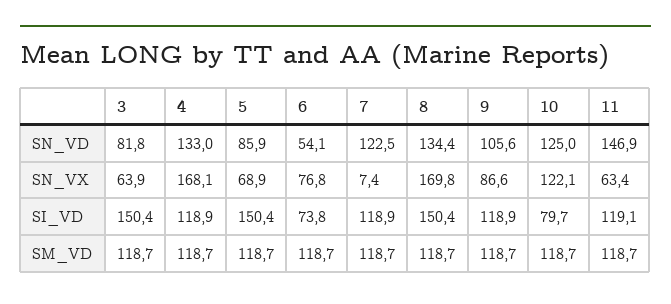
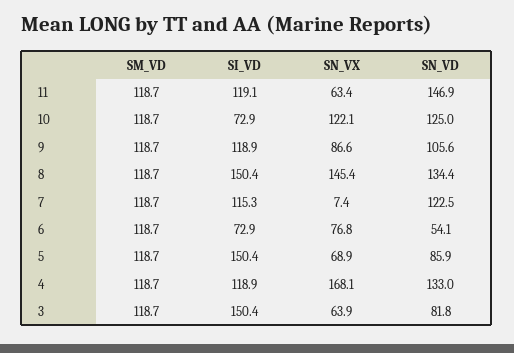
8, SN_VX: 169.8 -> 145.4
6, SI_VD: 73.8 -> 72.9
7, SI_VD: 118.9 -> 115.3
10, SI_VD: 79.7 -> 72.9

